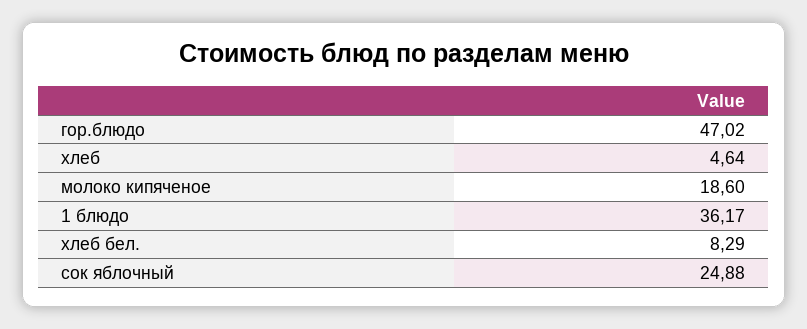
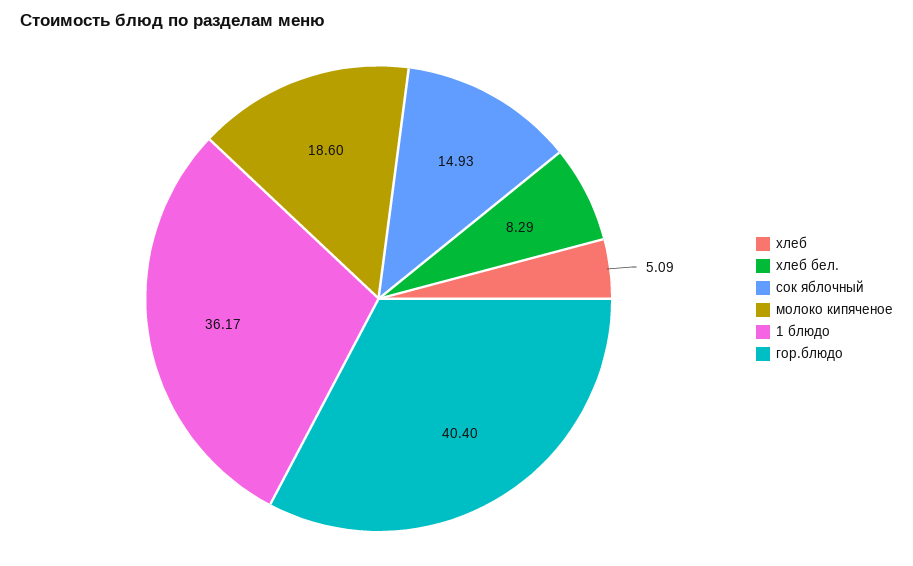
гор.блюдо: 47.02 -> 40.4
хлеб: 4.64 -> 5.09
сок яблочный: 24.88 -> 14.93

